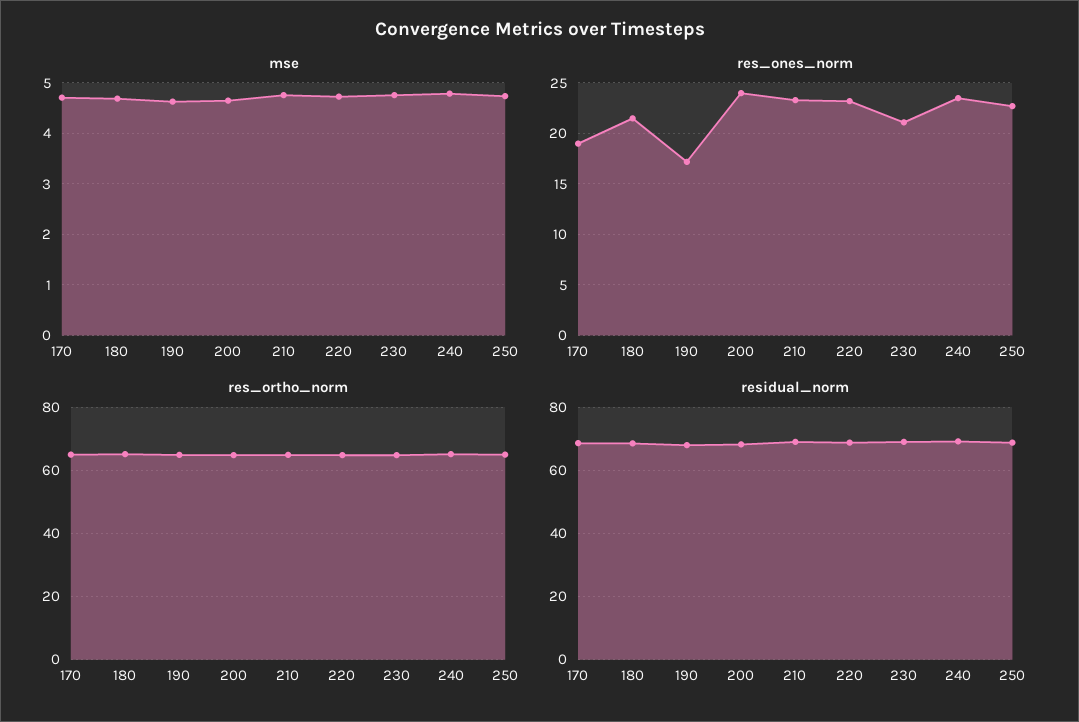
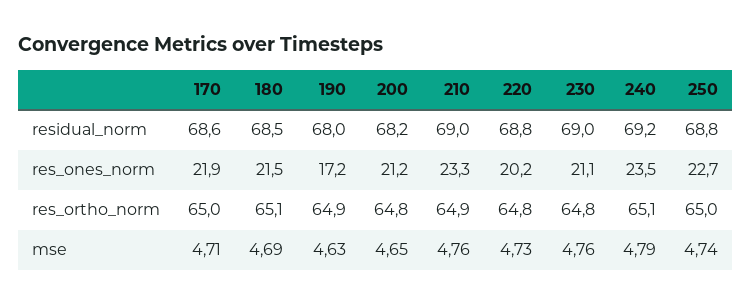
res_ones_norm, 170: 19 -> 21.9
res_ones_norm, 200: 24 -> 21.2
res_ones_norm, 220: 23 -> 20.2

